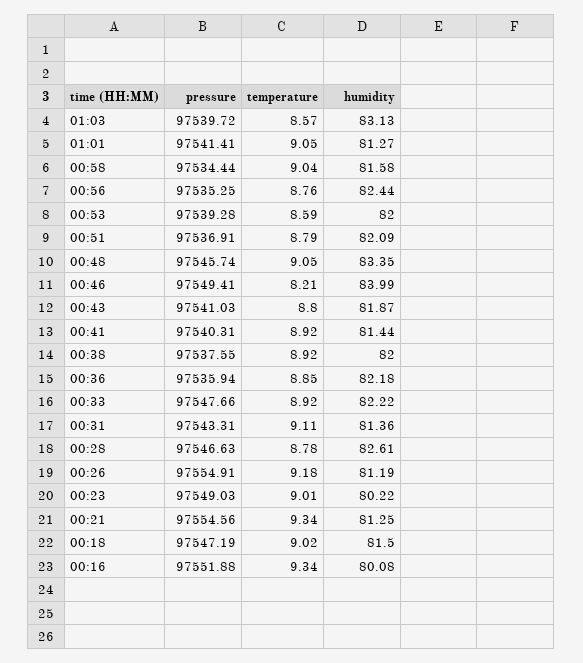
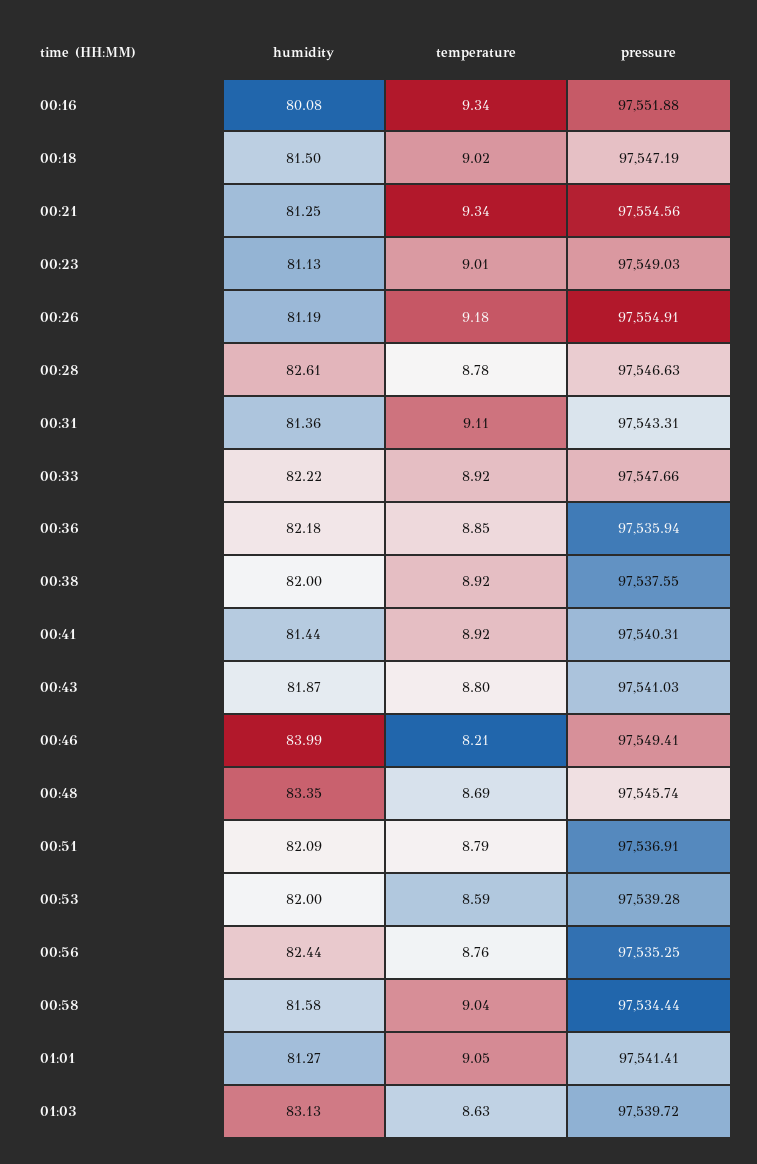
temperature, 01:03: 8.57 -> 8.63
temperature, 00:48: 9.05 -> 8.69
humidity, 00:23: 80.22 -> 81.13

